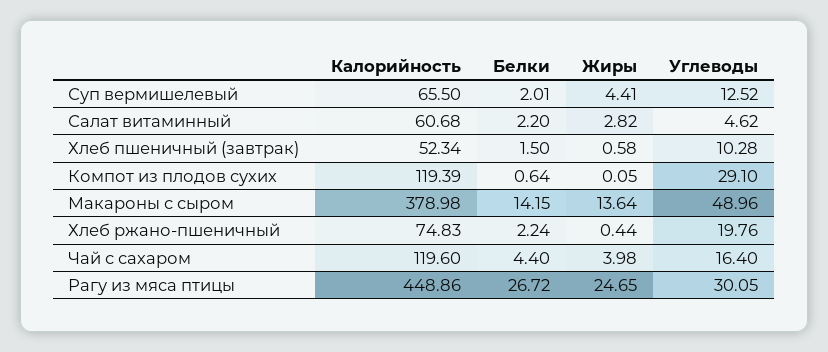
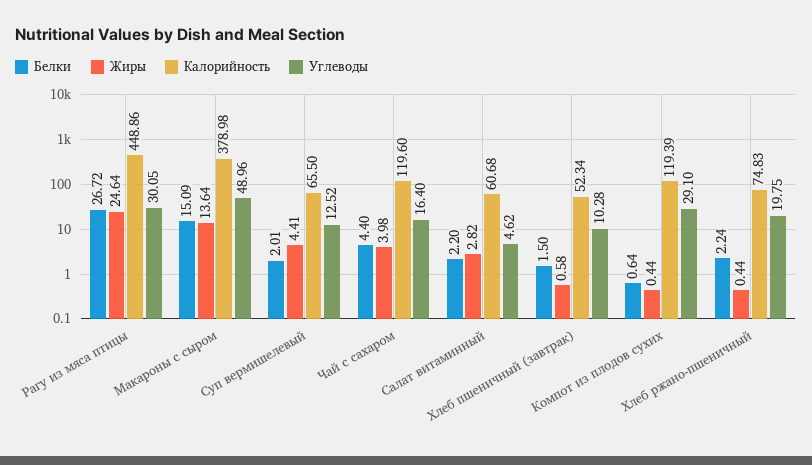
Жиры, Компот из плодов сухих: 0.05 -> 0.44
Белки, Макароны с сыром: 14.15 -> 15.09
Углеводы, Хлеб ржано-пшеничный: 19.76 -> 19.75
Жиры, Рагу из мяса птицы: 24.65 -> 24.64

